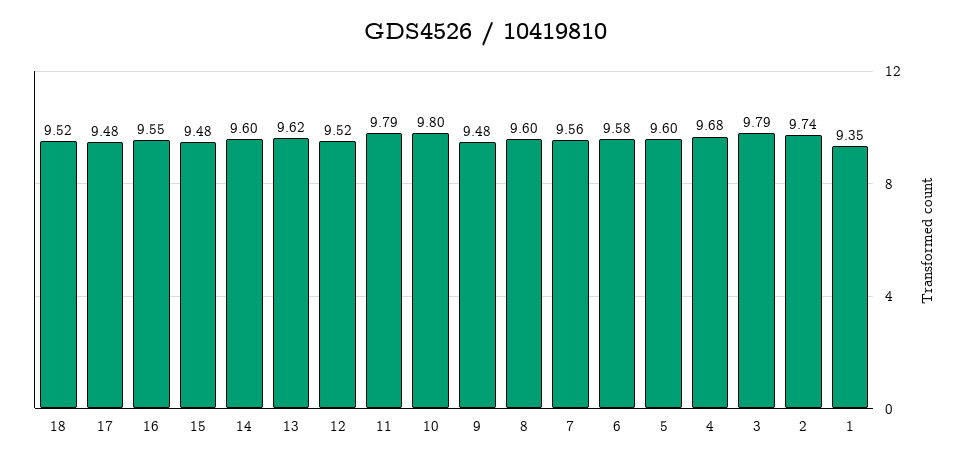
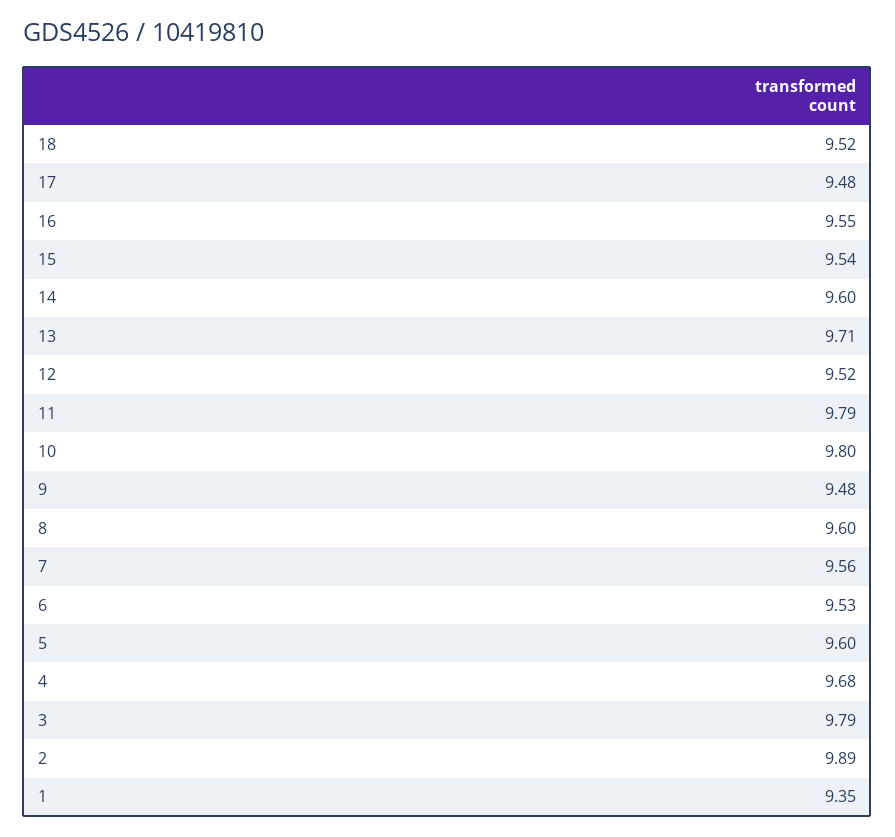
15: 9.48 -> 9.54
13: 9.62 -> 9.71
6: 9.58 -> 9.53
2: 9.74 -> 9.89

